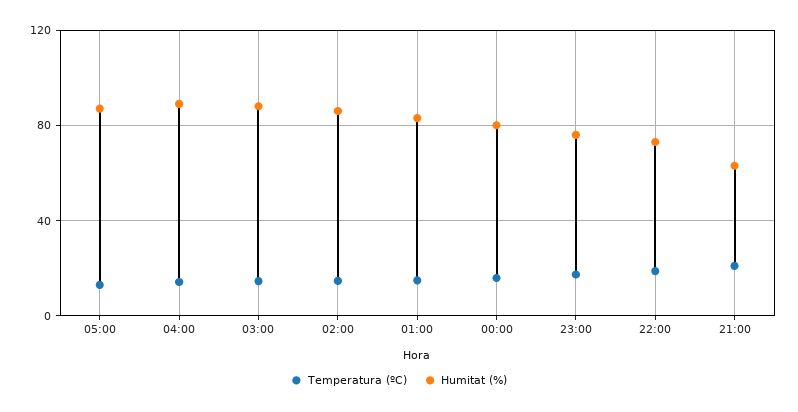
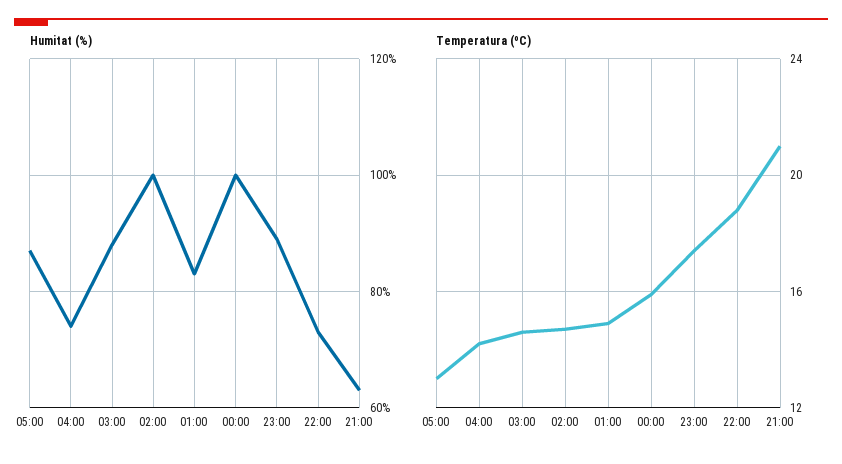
Humitat (%), 04:00: 90 -> 75
Humitat (%), 02:00: 85 -> 100
Humitat (%), 00:00: 80 -> 100
Humitat (%), 23:00: 75 -> 90

